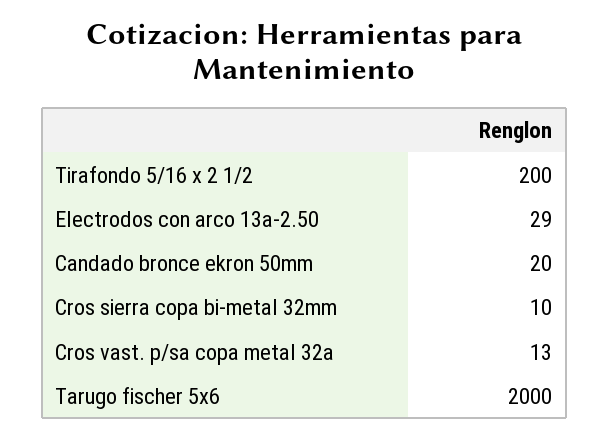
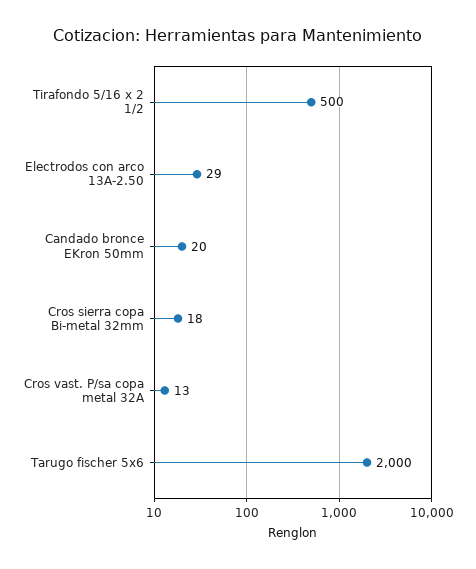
Tirafondo 5/16 x 2 1/2: 200 -> 500
Cros sierra copa bi-metal 32mm: 10 -> 18

